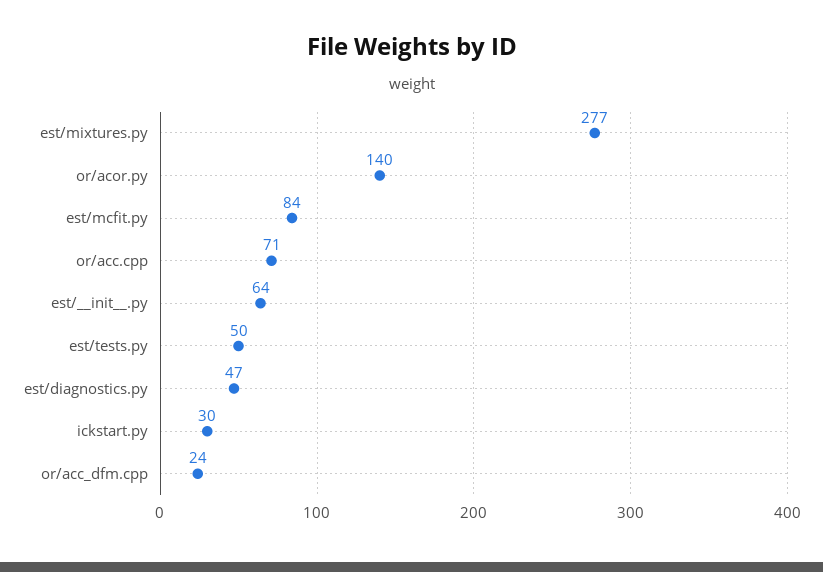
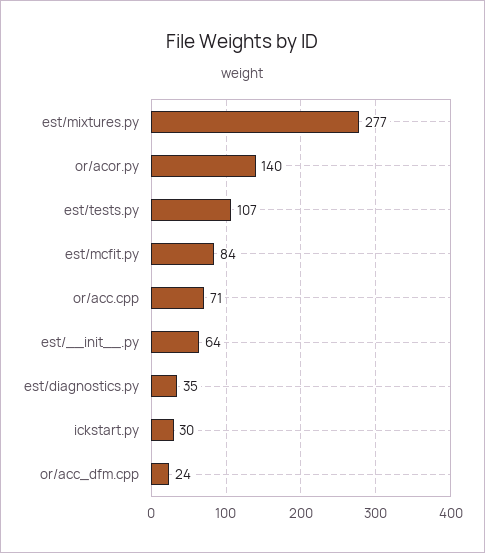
est/tests.py: 50 -> 107
est/diagnostics.py: 47 -> 35

